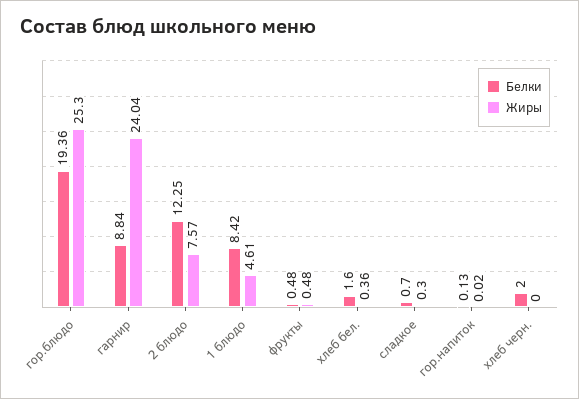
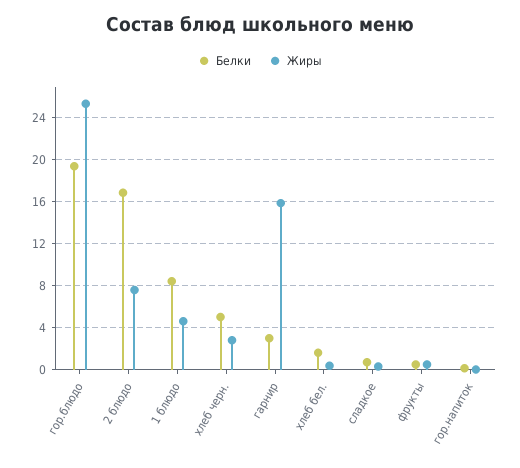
Белки, гарнир: 8.84 -> 3
Жиры, гарнир: 24.04 -> 16
Белки, 2 блюдо: 12.25 -> 17
Белки, хлеб черн.: 2 -> 5
Жиры, хлеб черн.: 0 -> 3

